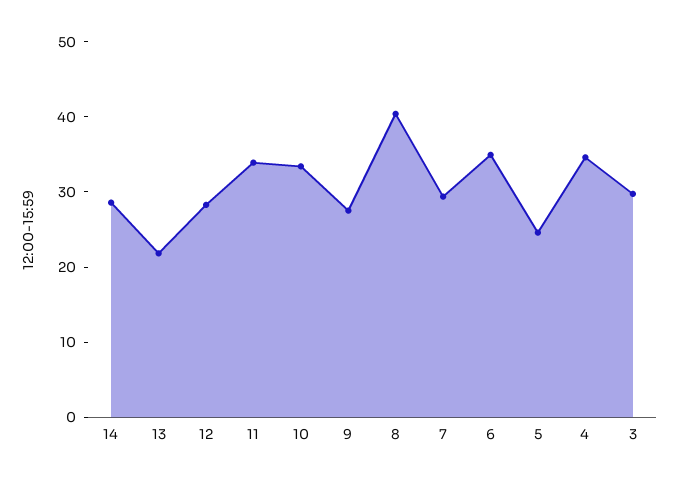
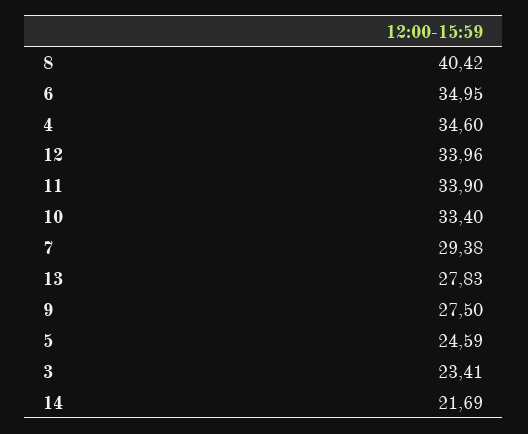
14: 28 -> 21.69
13: 22 -> 27.83
12: 28 -> 33.96
3: 30 -> 23.41

